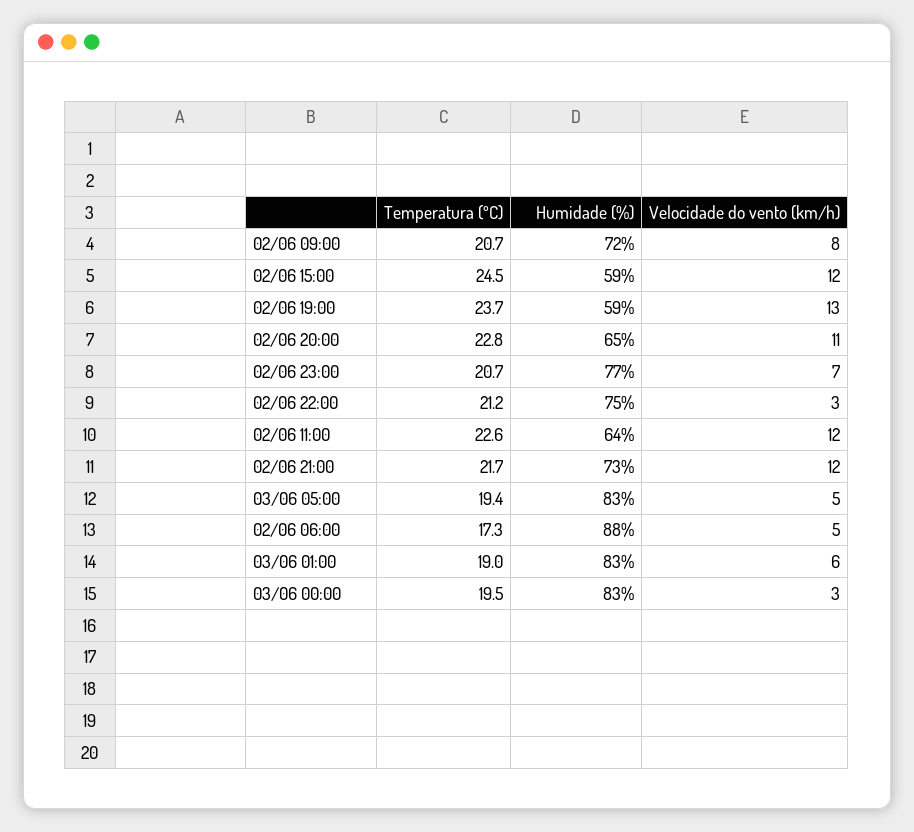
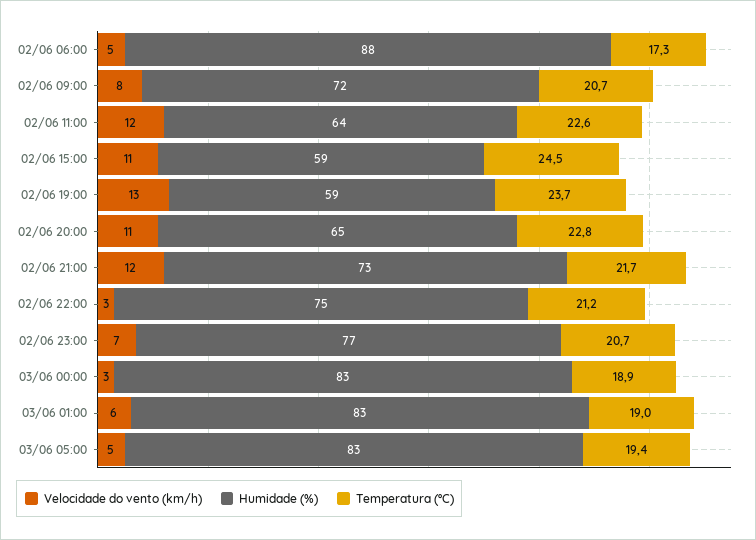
Velocidade do vento (km/h), 02/06 15:00: 12 -> 11
Temperatura (ºC), 03/06 00:00: 19.5 -> 18.9

